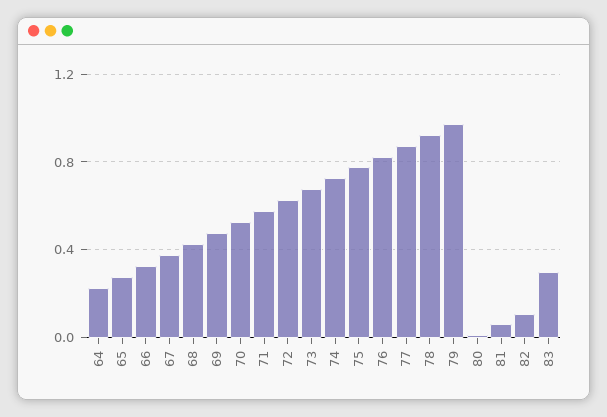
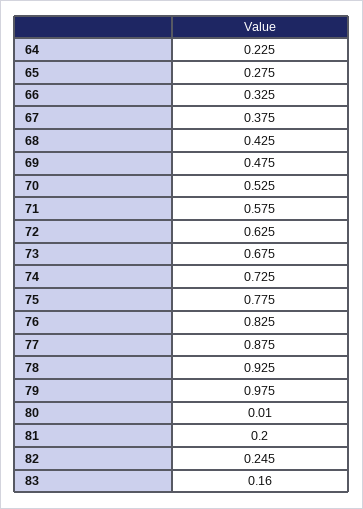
81: 0.05 -> 0.2
82: 0.1 -> 0.245
83: 0.3 -> 0.16

